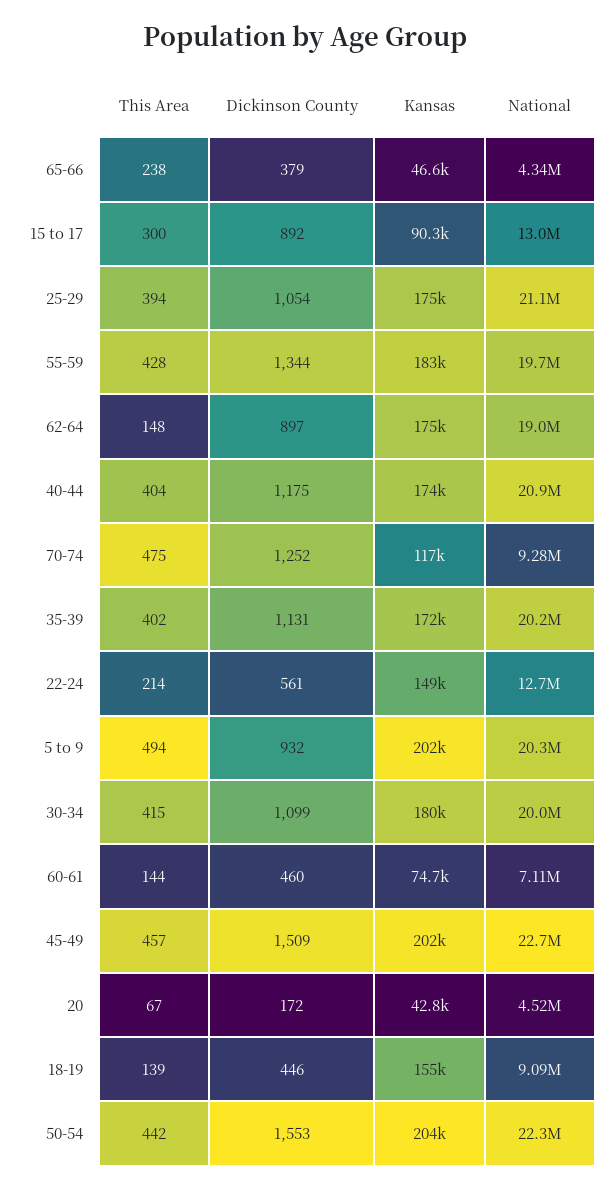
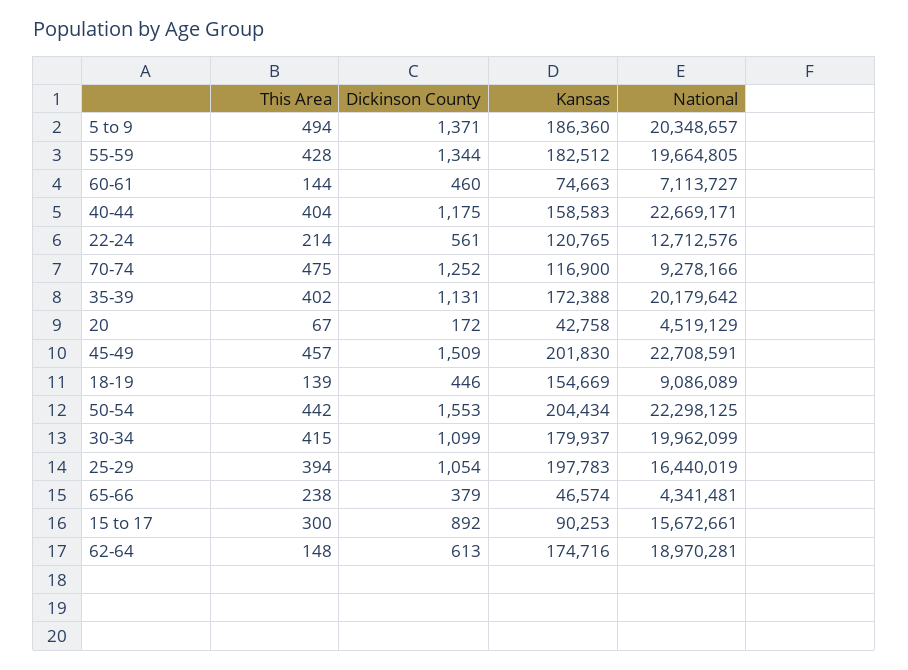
National, 15 to 17: 13000000 -> 15672661
Kansas, 25-29: 175000 -> 197783
National, 25-29: 21100000 -> 16440019
Dickinson County, 62-64: 897 -> 613
Kansas, 40-44: 174000 -> 158583
National, 40-44: 20900000 -> 22669171
Kansas, 22-24: 149000 -> 120765
Dickinson County, 5 to 9: 932 -> 1371
Kansas, 5 to 9: 202000 -> 186360

